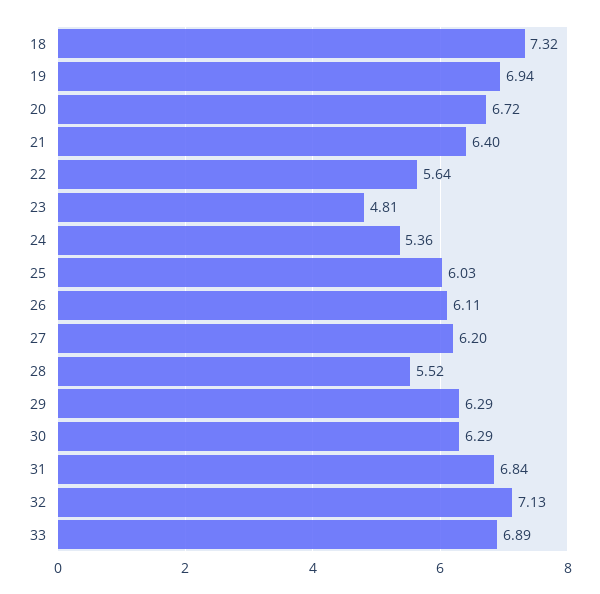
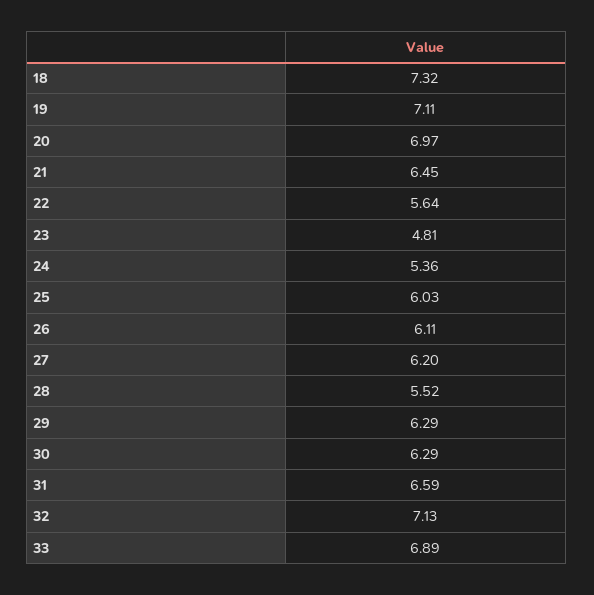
19: 6.94 -> 7.11
20: 6.72 -> 6.97
21: 6.4 -> 6.45
31: 6.84 -> 6.59

